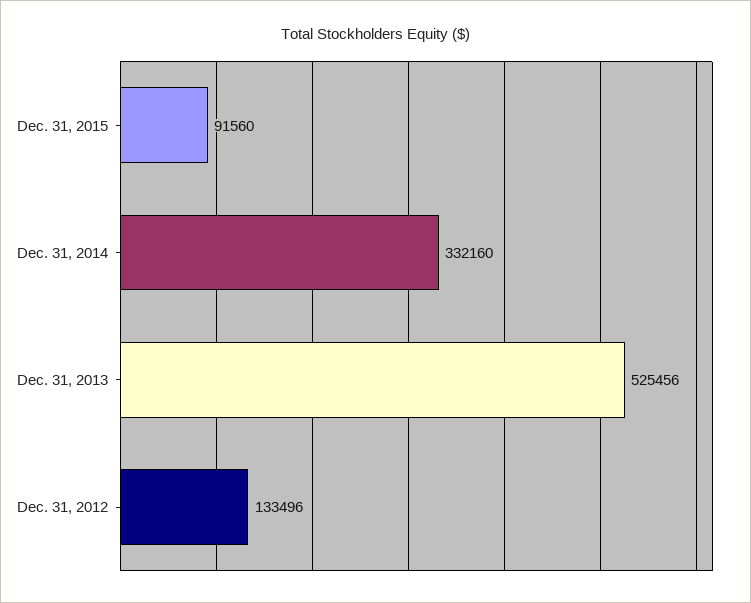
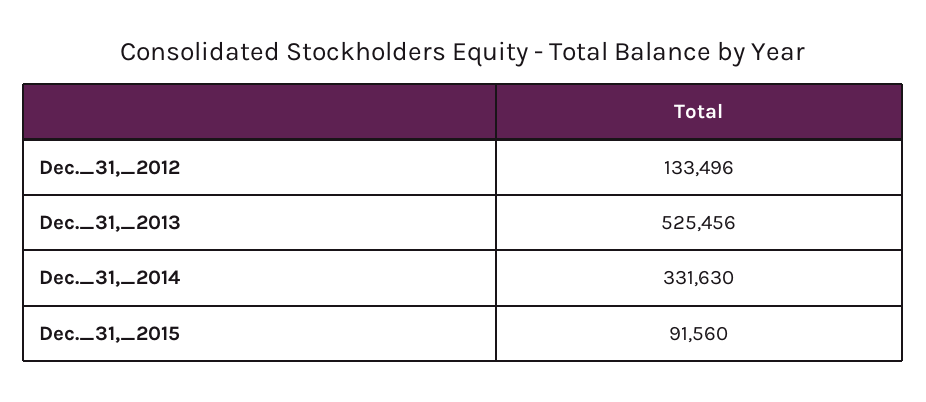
Dec. 31, 2014: 332160 -> 331630

